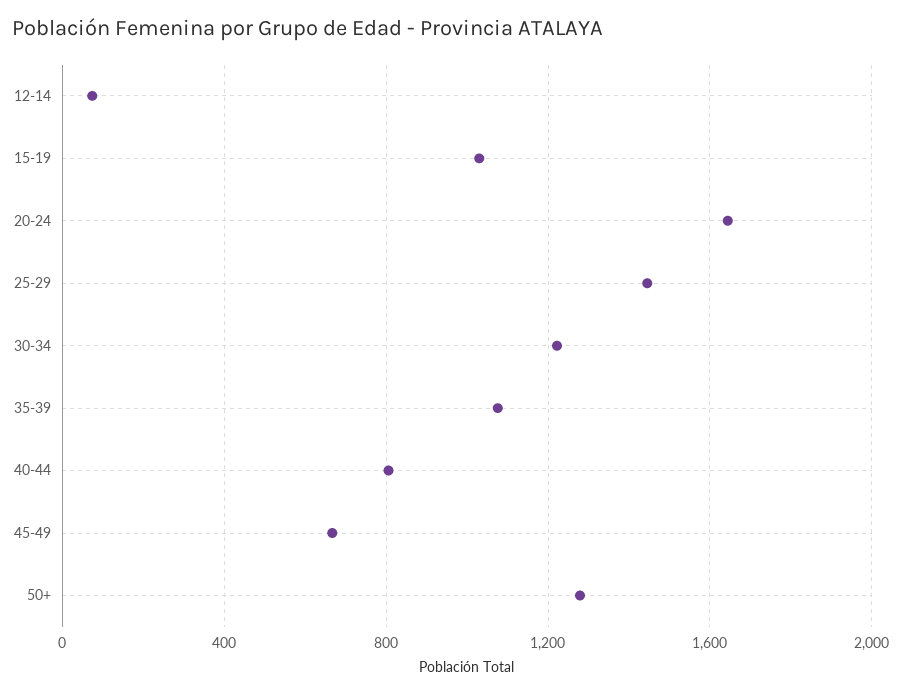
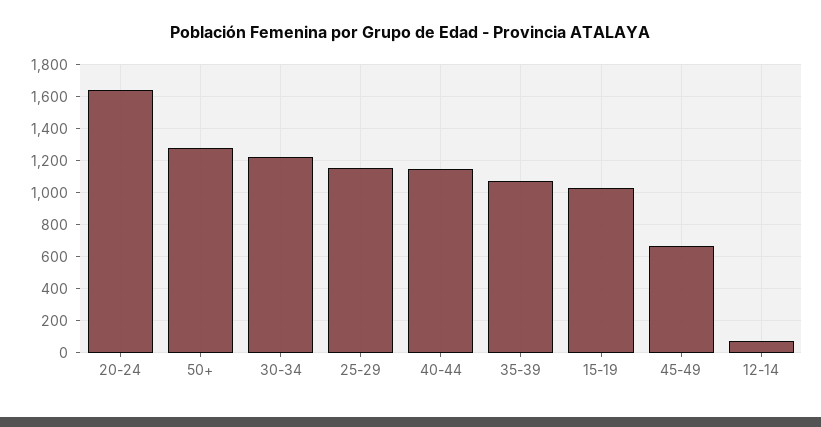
25-29: 1450 -> 1150
40-44: 800 -> 1150

